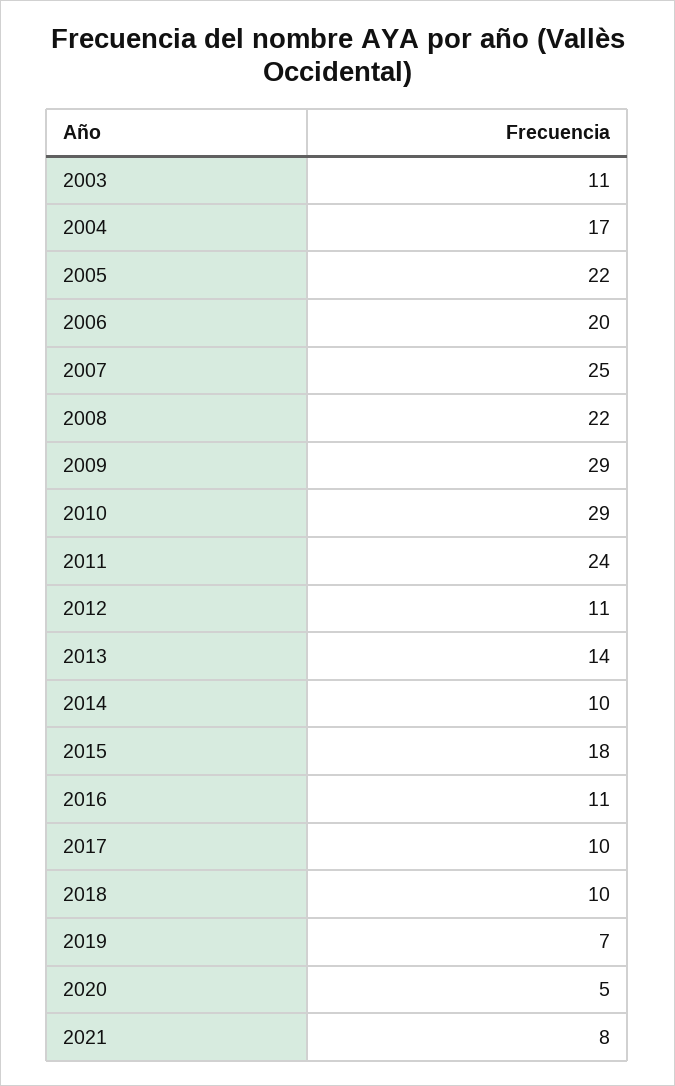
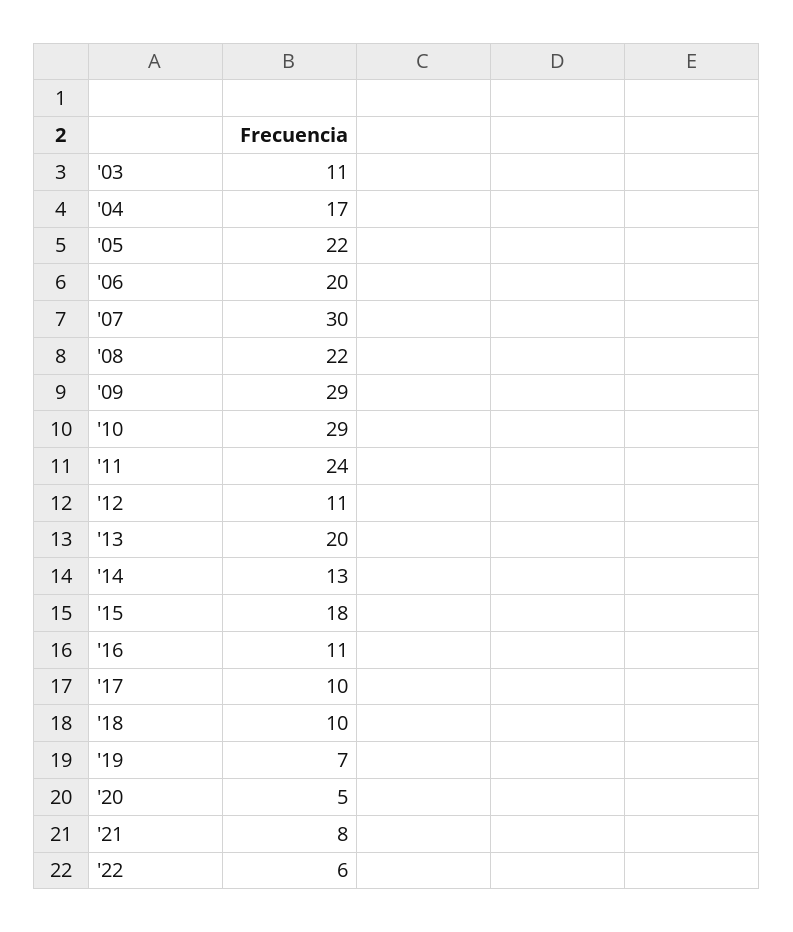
2007: 25 -> 30
2013: 14 -> 20
2014: 10 -> 13
'22: none -> 6

